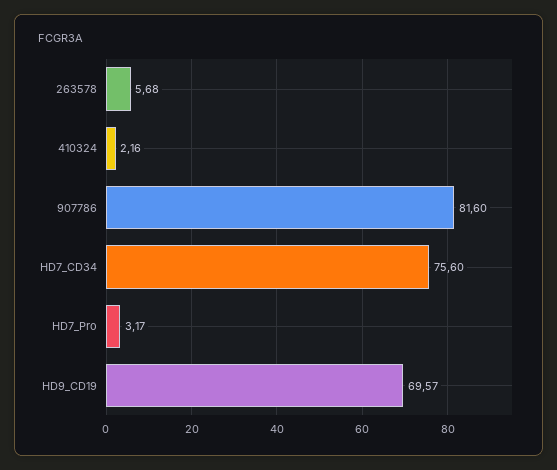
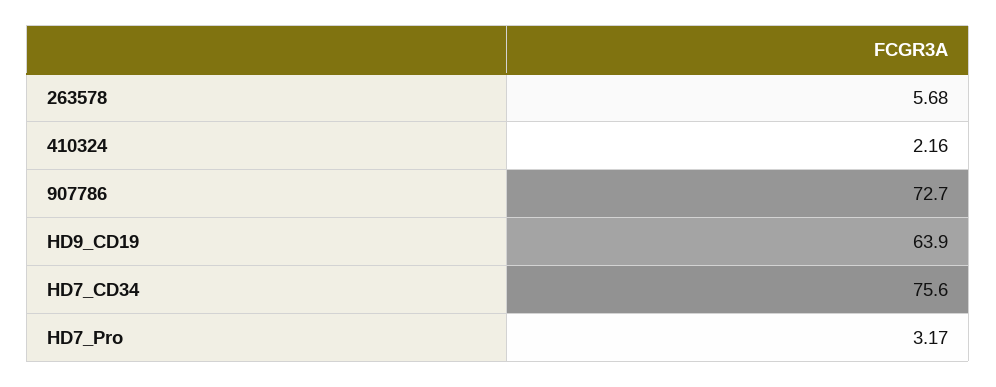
907786: 81.6 -> 72.7
HD9_CD19: 69.57 -> 63.9

